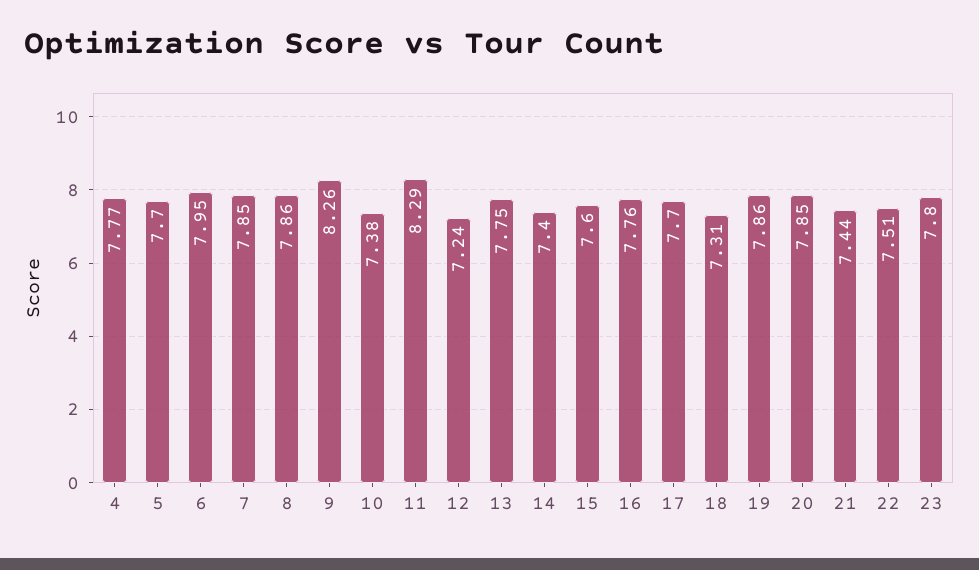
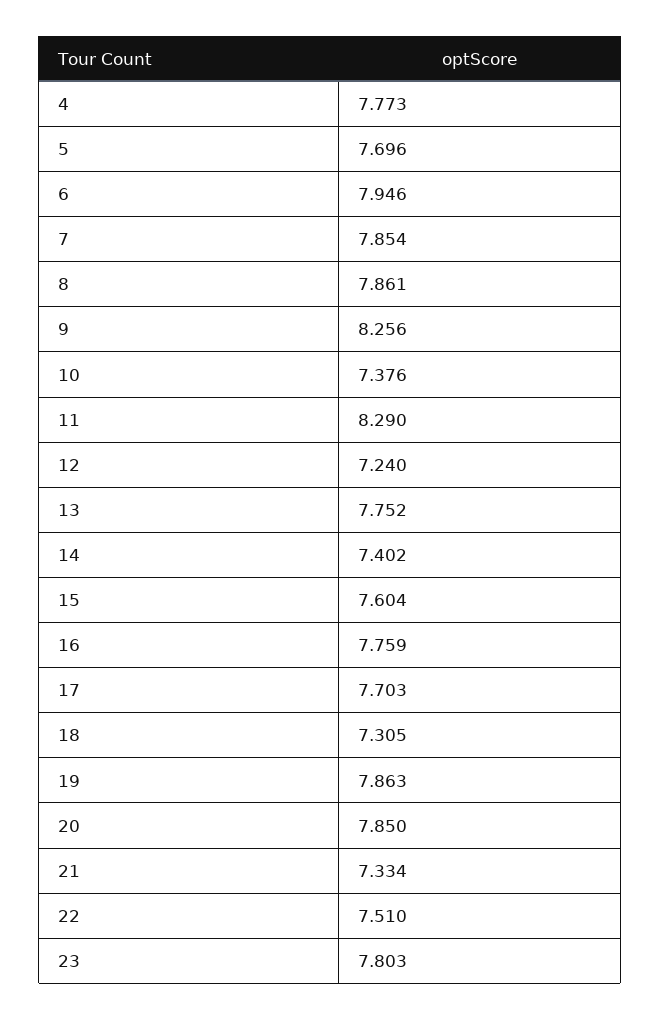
21: 7.44 -> 7.334

